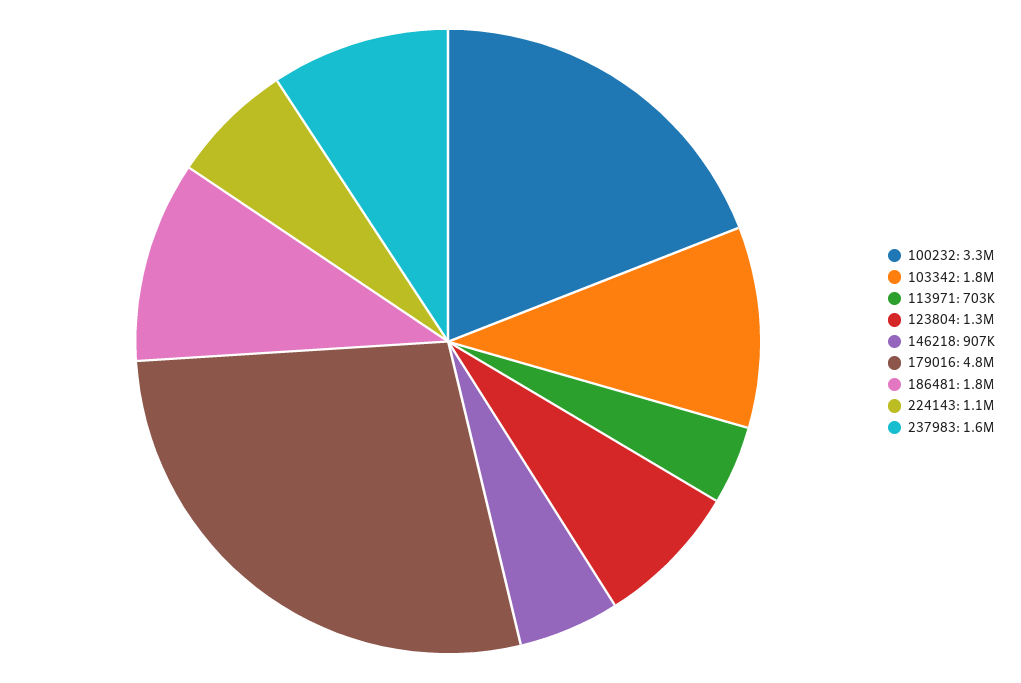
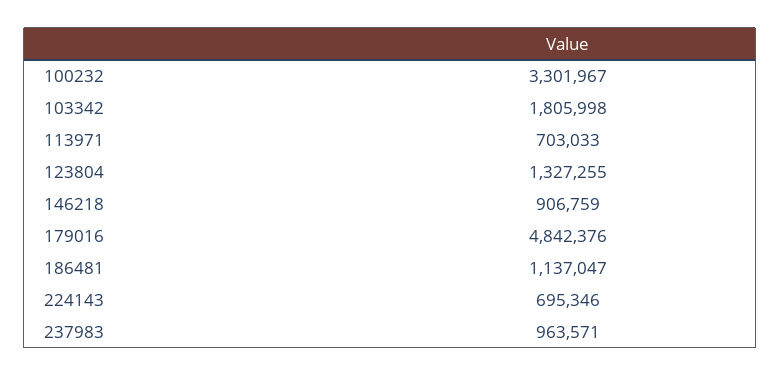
186481: 1800000 -> 1137047
224143: 1100000 -> 695346
237983: 1600000 -> 963571

